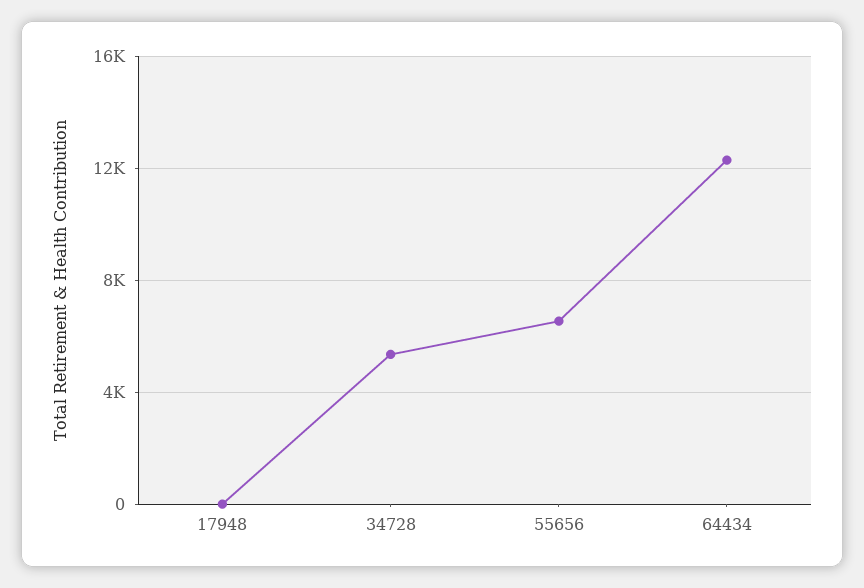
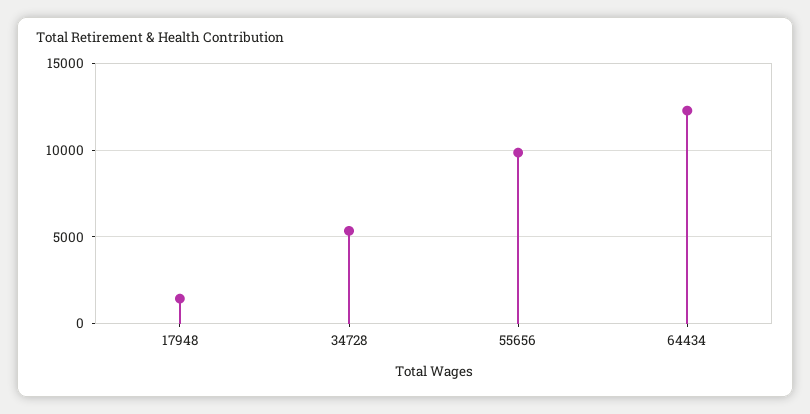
17948: 0 -> 1500
55656: 6500 -> 10000

